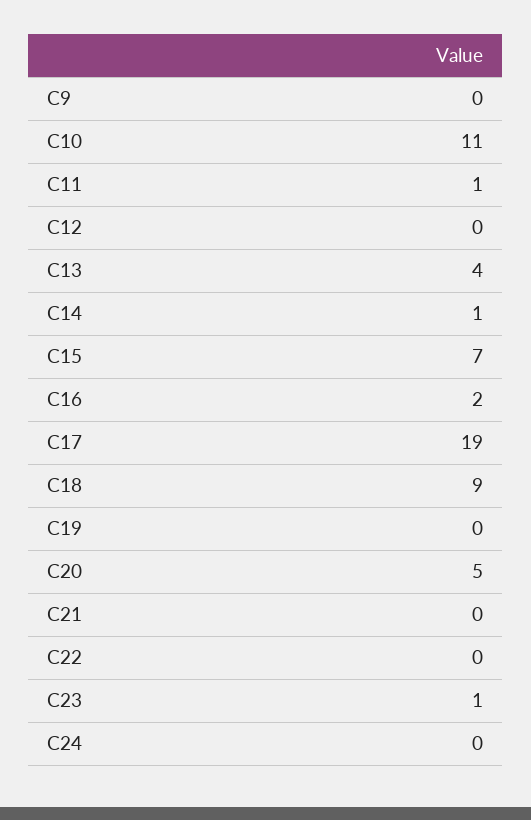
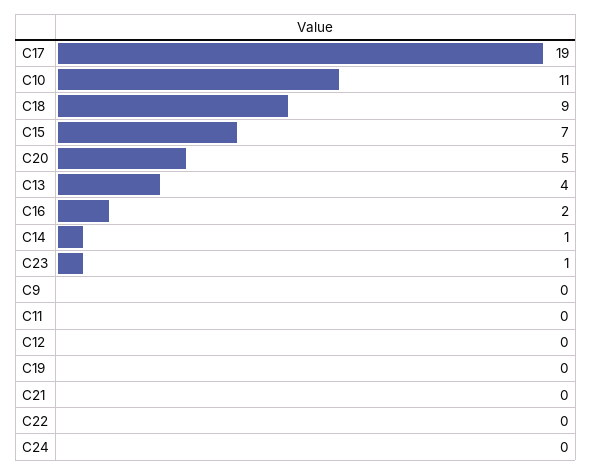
C11: 1 -> 0

